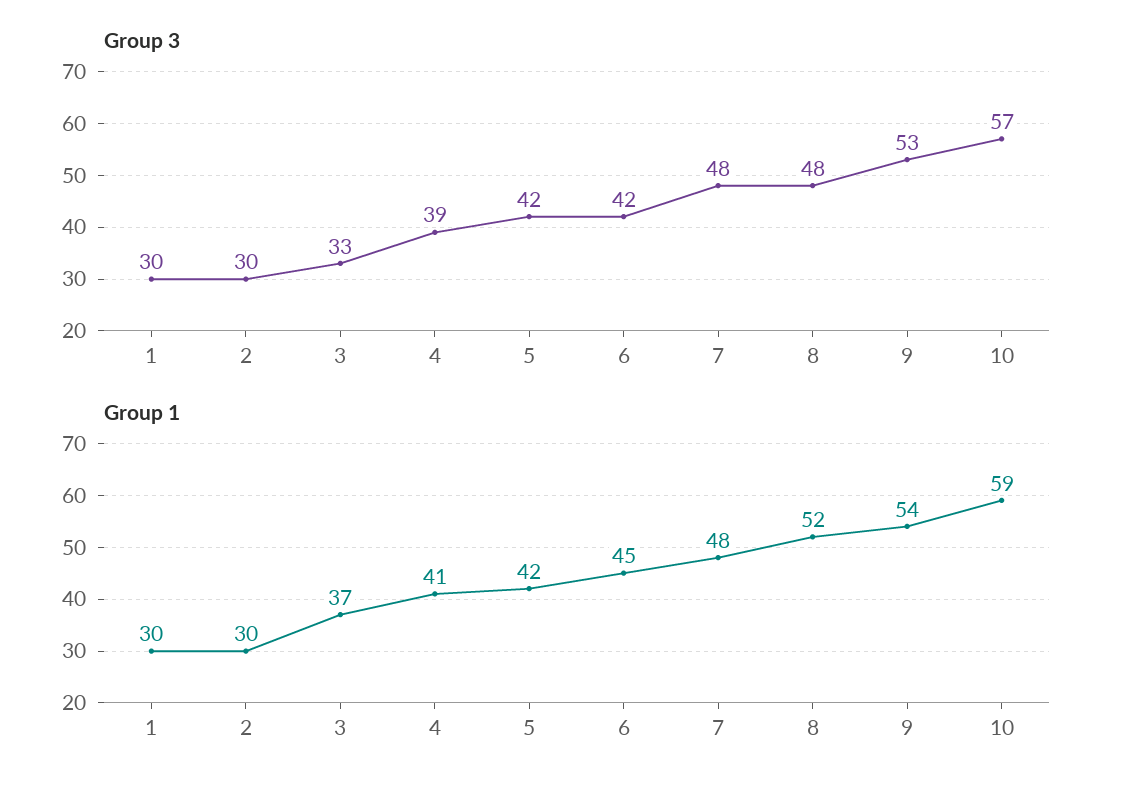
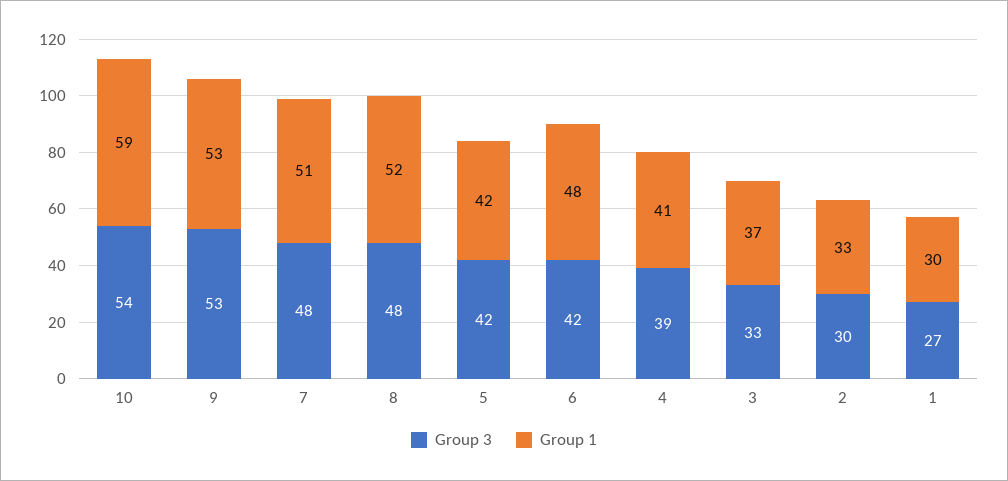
Group 3, 1: 30 -> 27
Group 3, 10: 57 -> 54
Group 1, 2: 30 -> 33
Group 1, 6: 45 -> 48
Group 1, 7: 48 -> 51
Group 1, 9: 54 -> 53

